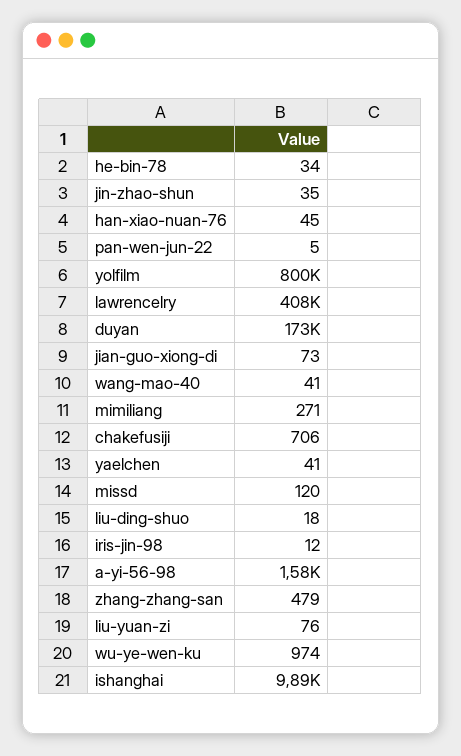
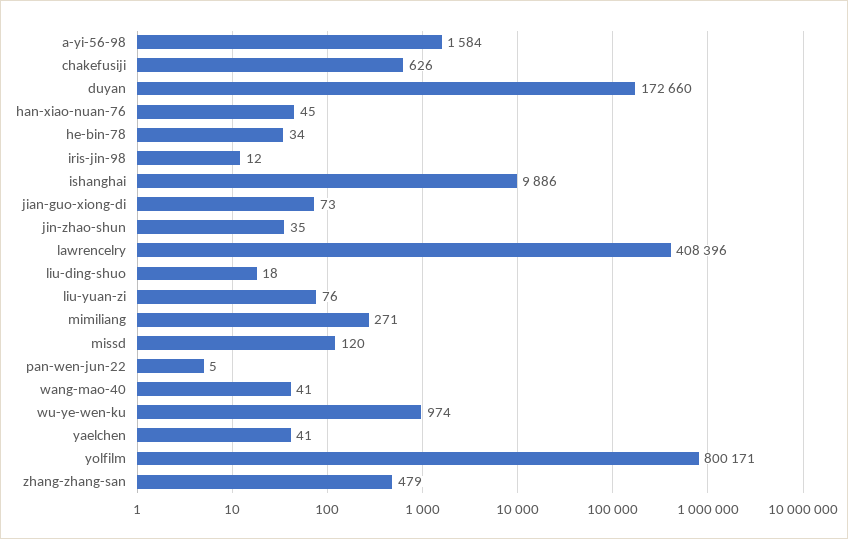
chakefusiji: 706 -> 626

